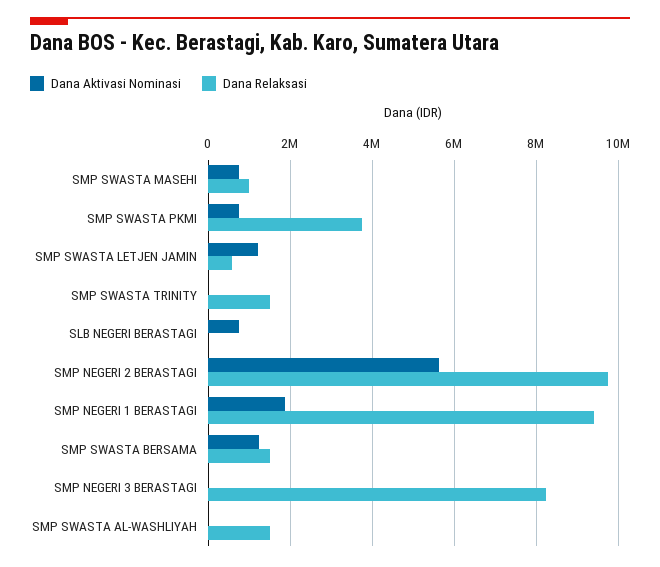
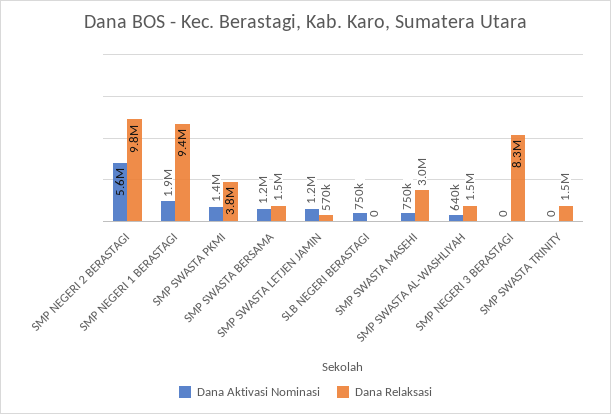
Dana Relaksasi, SMP SWASTA MASEHI: 1000000 -> 3000000
Dana Aktivasi Nominasi, SMP SWASTA PKMI: 800000 -> 1400000
Dana Aktivasi Nominasi, SMP SWASTA AL-WASHLIYAH: 0 -> 640000

